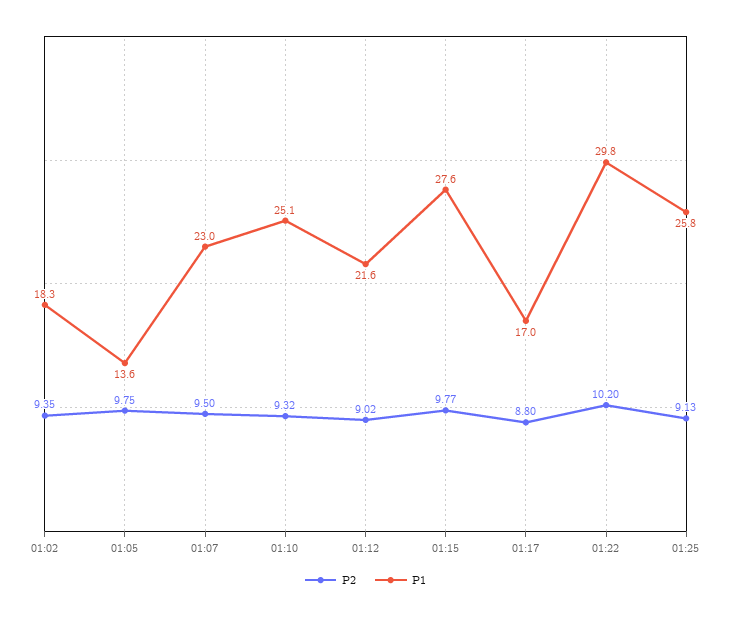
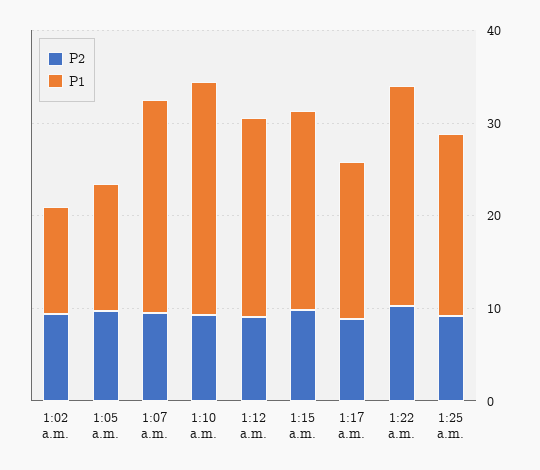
P1, 01:02: 18.3 -> 12
P1, 01:15: 27.6 -> 22
P1, 01:22: 29.8 -> 24
P1, 01:25: 25.8 -> 20

